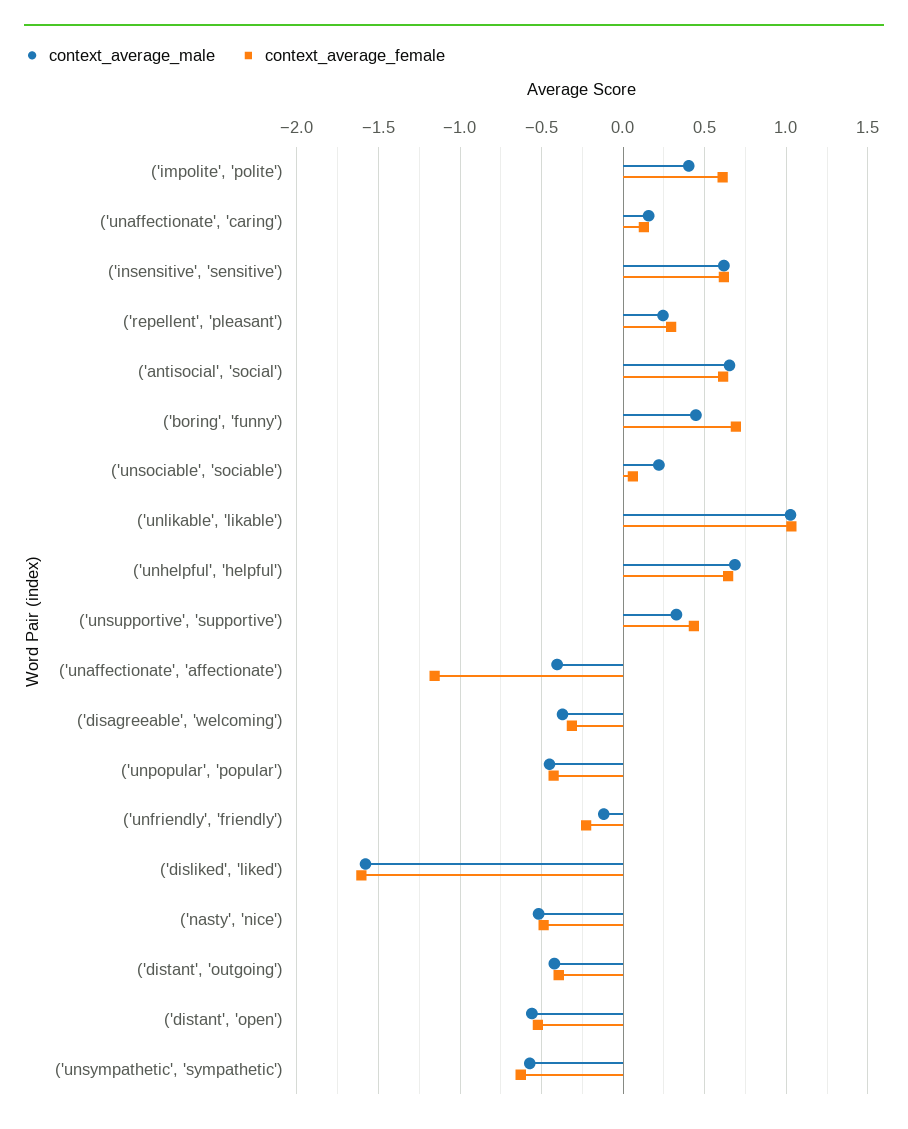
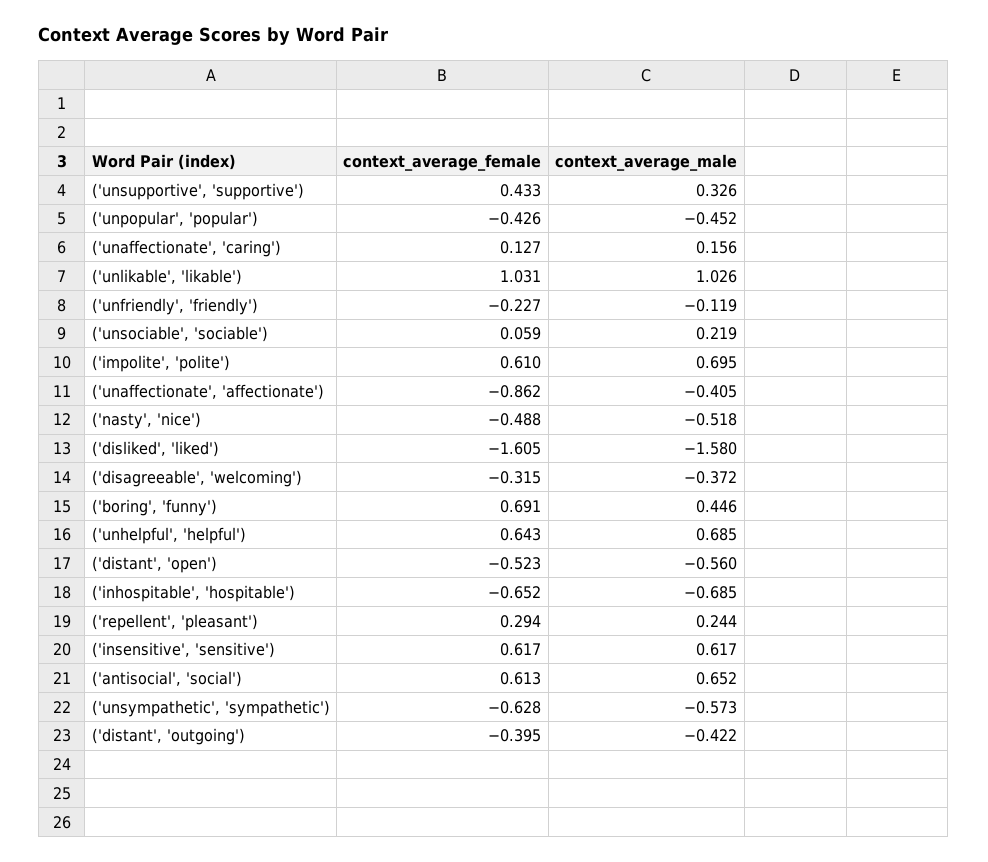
context_average_male, ('impolite', 'polite'): 0.4 -> 0.695
context_average_female, ('unaffectionate', 'affectionate'): -1.15 -> -0.862
context_average_female, ('inhospitable', 'hospitable'): none -> -0.652
context_average_male, ('inhospitable', 'hospitable'): none -> -0.685

